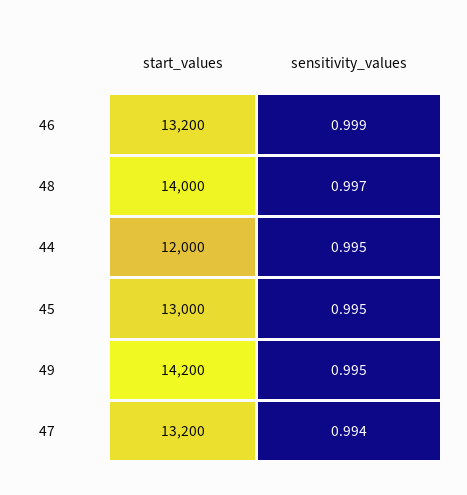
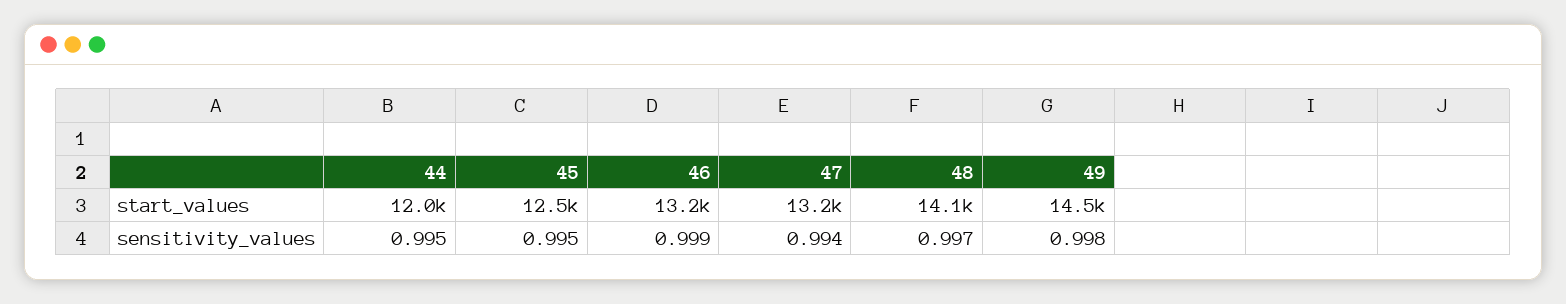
start_values, 48: 14000 -> 14100
start_values, 45: 13000 -> 12500
start_values, 49: 14200 -> 14500
sensitivity_values, 49: 0.995 -> 0.998

